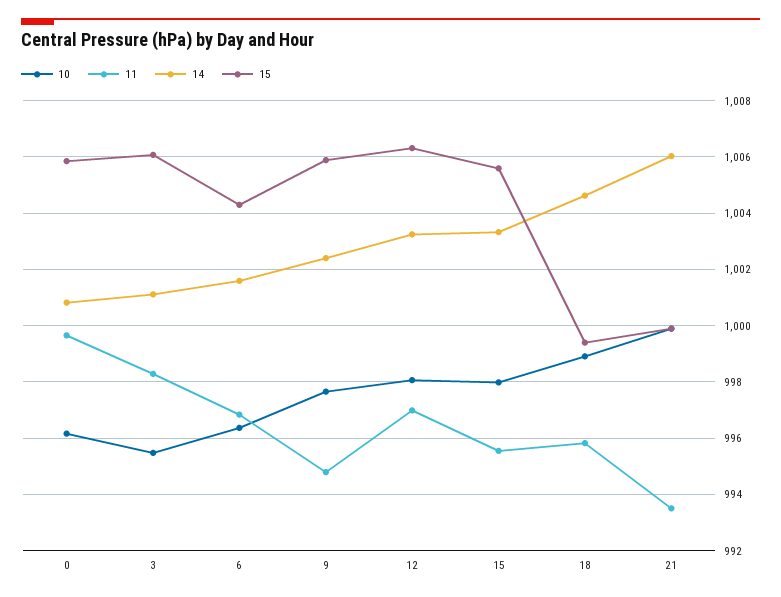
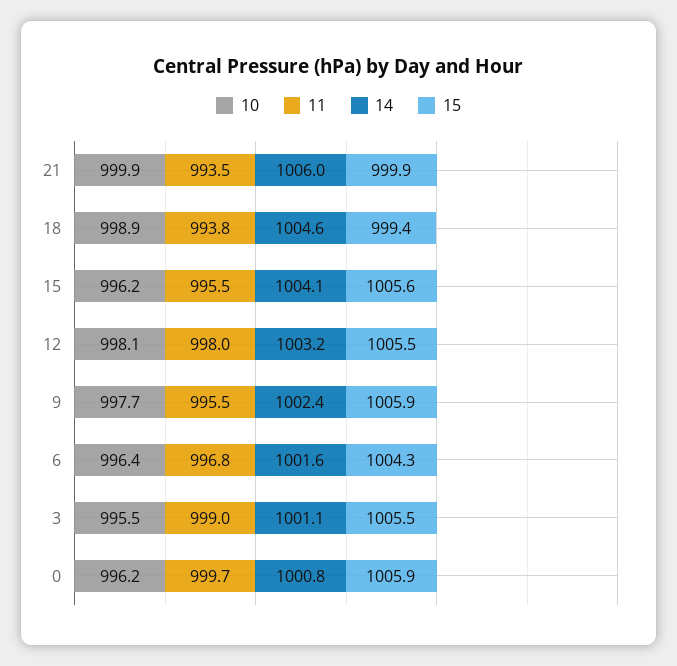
11, 3: 998.25 -> 999
15, 3: 1006 -> 1005.5
11, 9: 994.75 -> 995.5
11, 12: 997 -> 998
15, 12: 1006.25 -> 1005.5
10, 15: 998 -> 996.2
14, 15: 1003.25 -> 1004.1
11, 18: 995.75 -> 993.8

